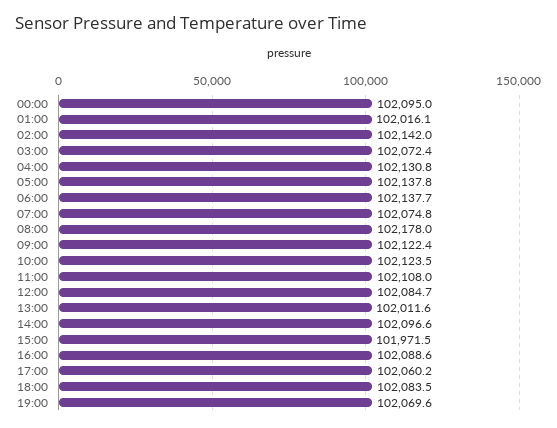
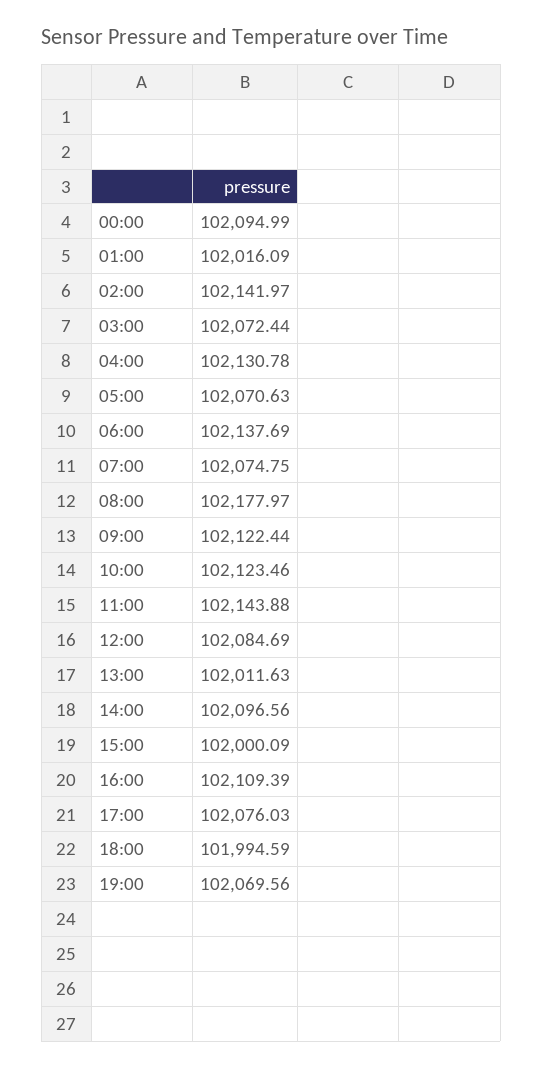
05:00: 102137.8 -> 102070.63
11:00: 102108 -> 102143.88
15:00: 101971.5 -> 102000.09
16:00: 102088.6 -> 102109.39
17:00: 102060.2 -> 102076.03
18:00: 102083.5 -> 101994.59

